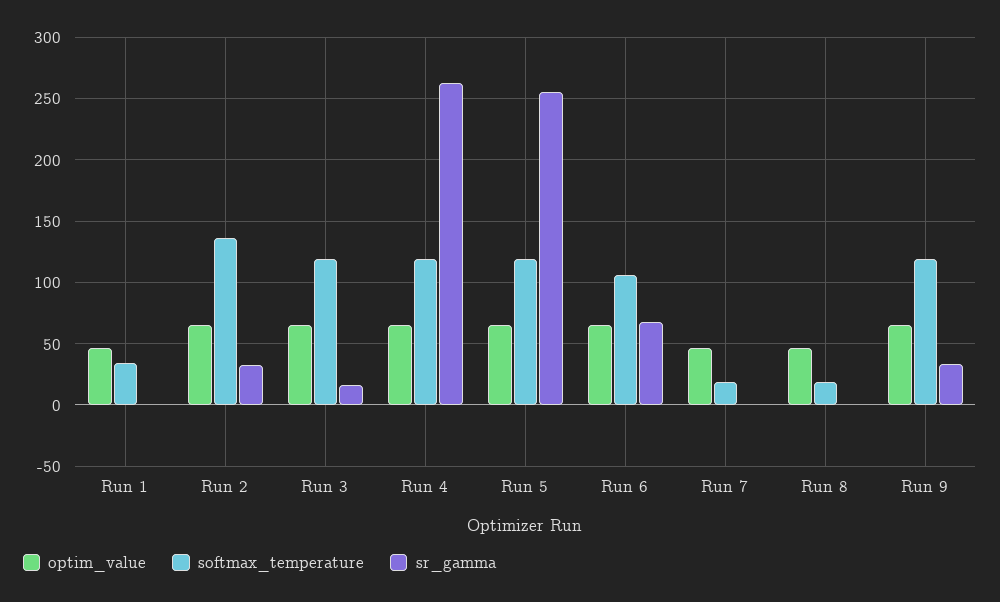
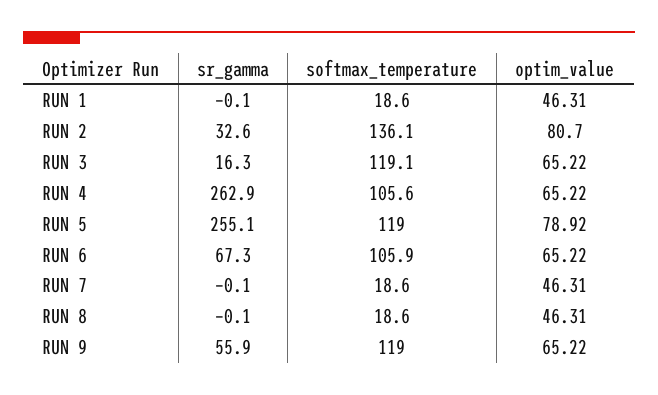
softmax_temperature, Run 1: 35 -> 18.6
optim_value, Run 2: 65 -> 80.7
softmax_temperature, Run 4: 120 -> 105.6
optim_value, Run 5: 65 -> 78.92
sr_gamma, Run 9: 35 -> 55.9

